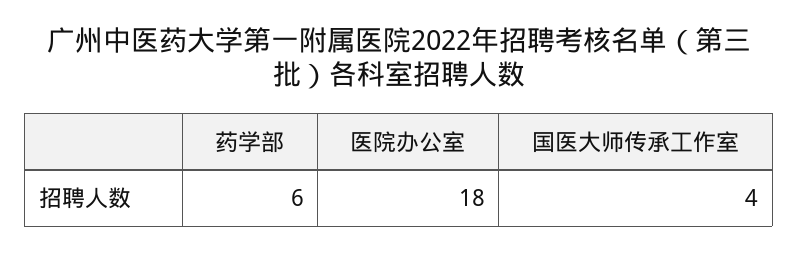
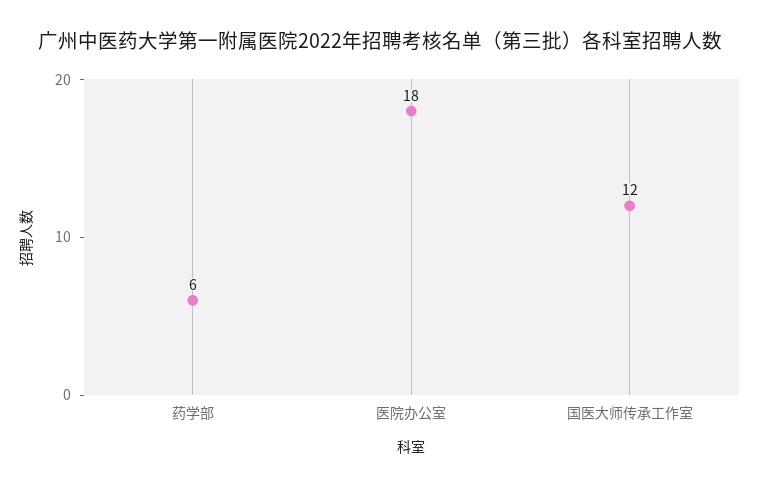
国医大师传承工作室: 4 -> 12

